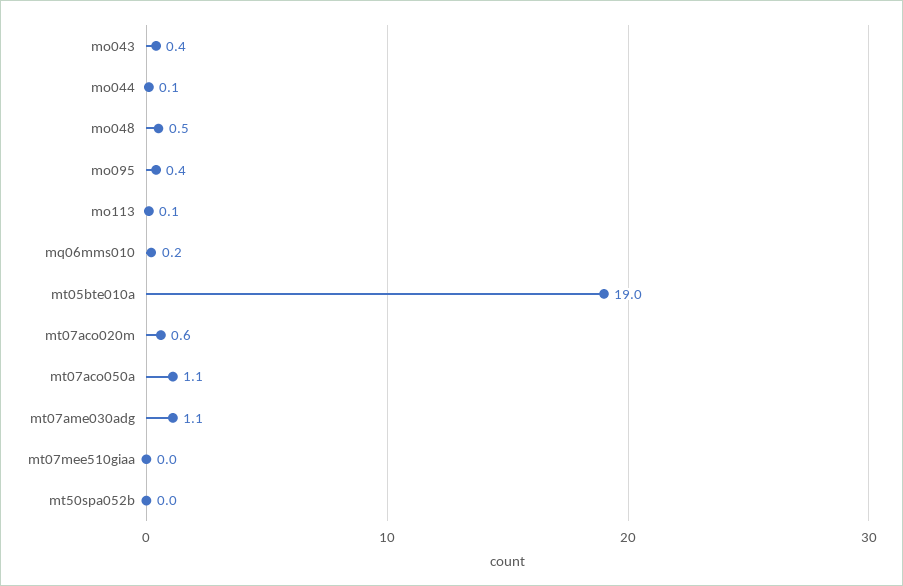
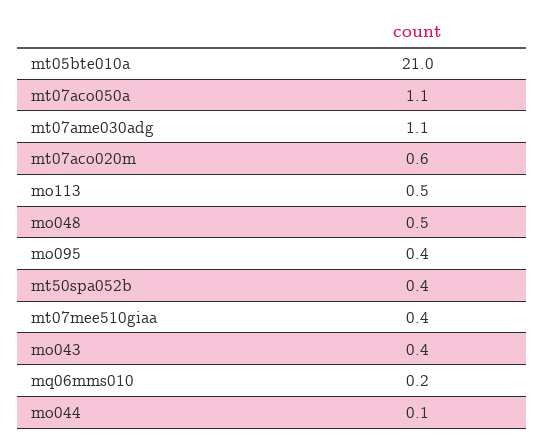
mo113: 0.1 -> 0.5
mt05bte010a: 19 -> 21
mt07mee510giaa: 0 -> 0.4
mt50spa052b: 0 -> 0.4

